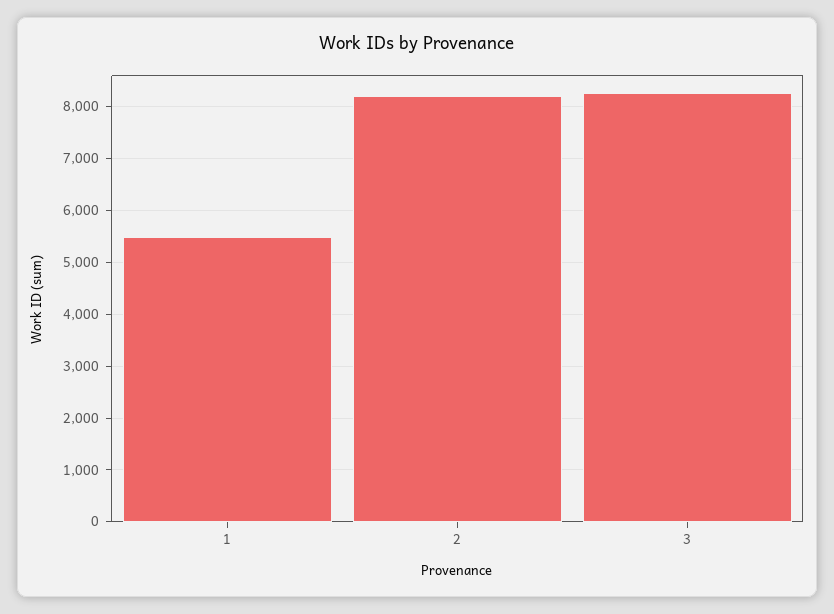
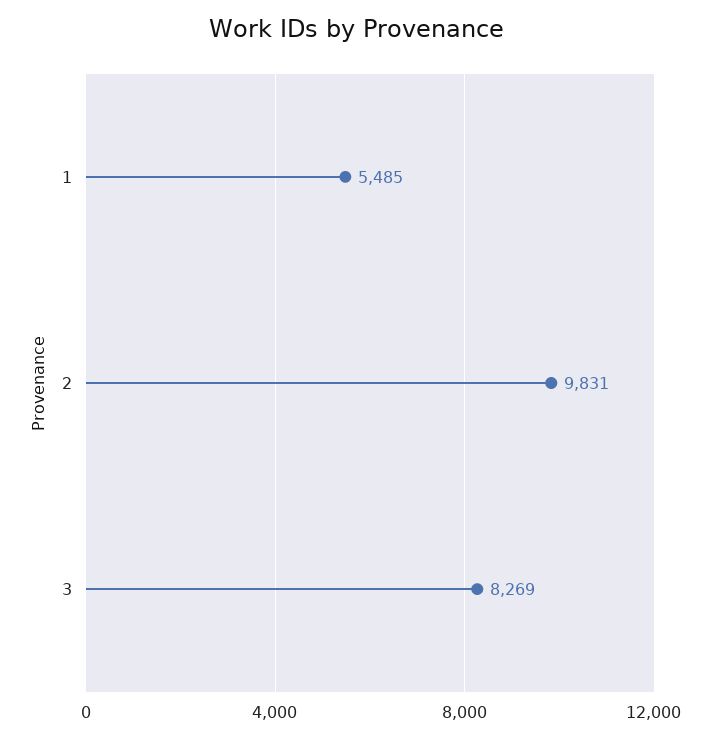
2: 8200 -> 9831

